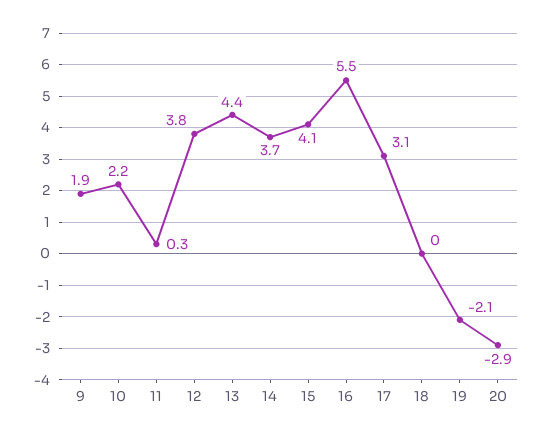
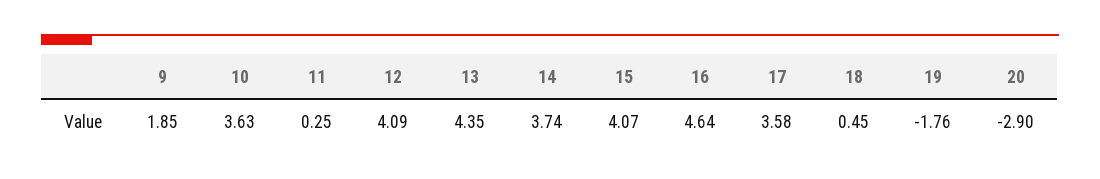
10: 2.2 -> 3.63
12: 3.8 -> 4.09
16: 5.5 -> 4.64
17: 3.1 -> 3.58
18: 0 -> 0.45
19: -2.1 -> -1.76

